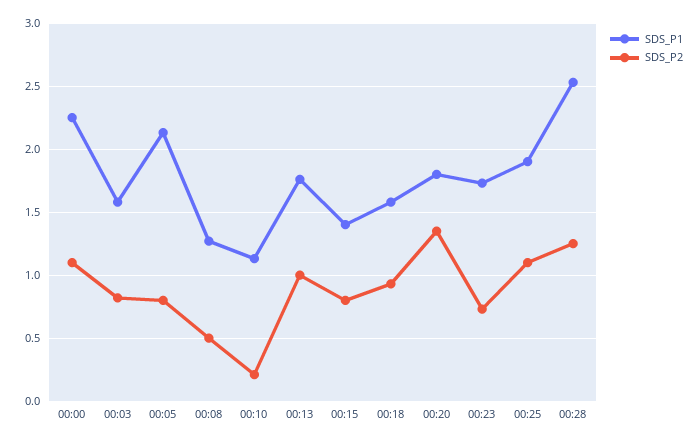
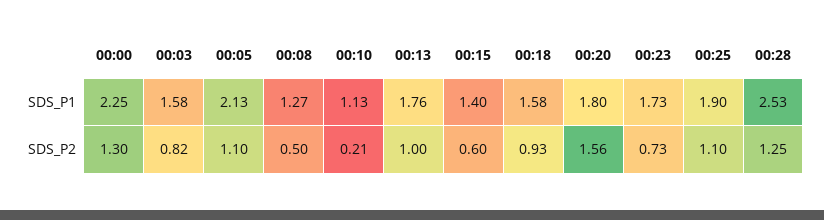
SDS_P2, 00:00: 1.1 -> 1.3
SDS_P2, 00:05: 0.8 -> 1.1
SDS_P2, 00:15: 0.8 -> 0.6
SDS_P2, 00:20: 1.35 -> 1.56

